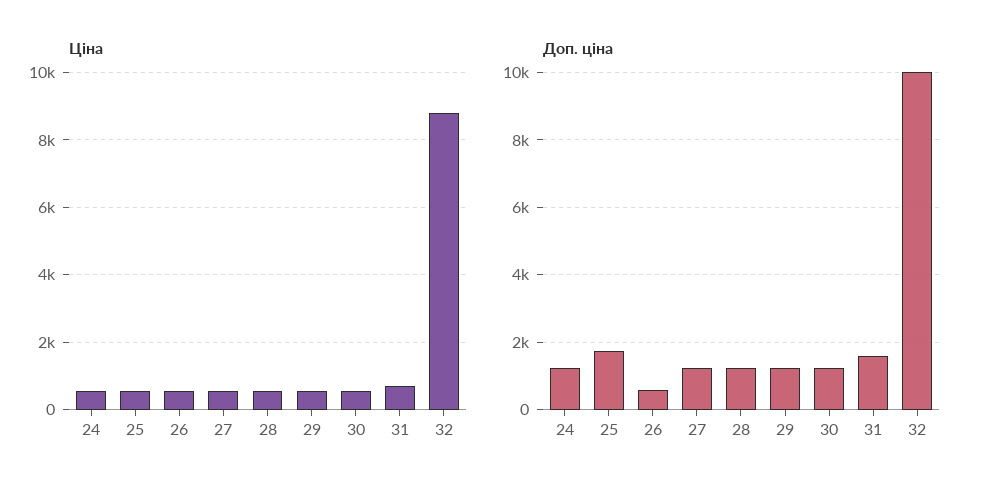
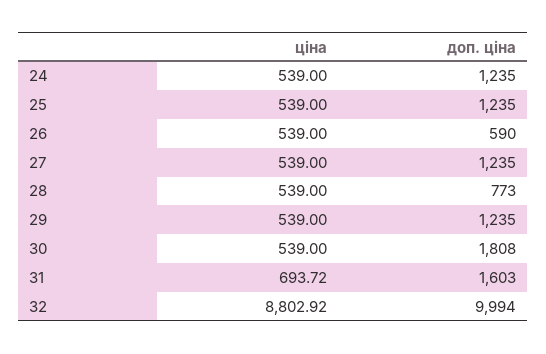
Доп. ціна, 25: 1800 -> 1235
Доп. ціна, 28: 1200 -> 773
Доп. ціна, 30: 1200 -> 1808

